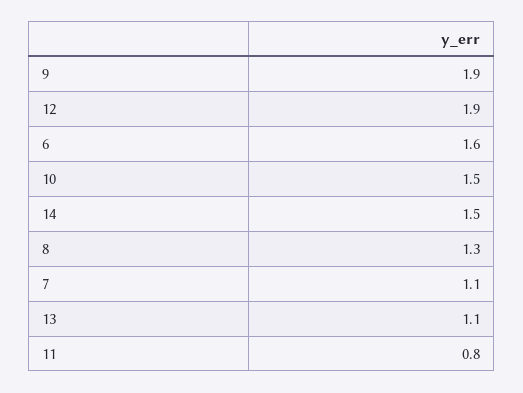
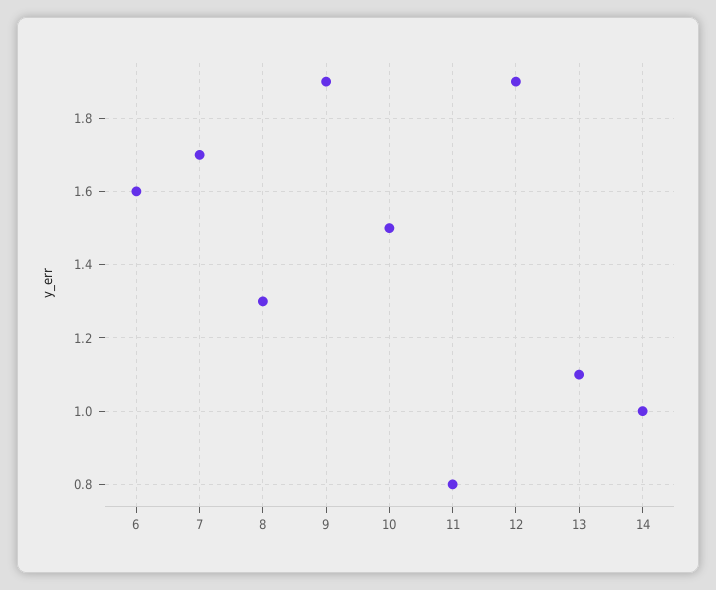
14: 1.5 -> 1
7: 1.1 -> 1.7

